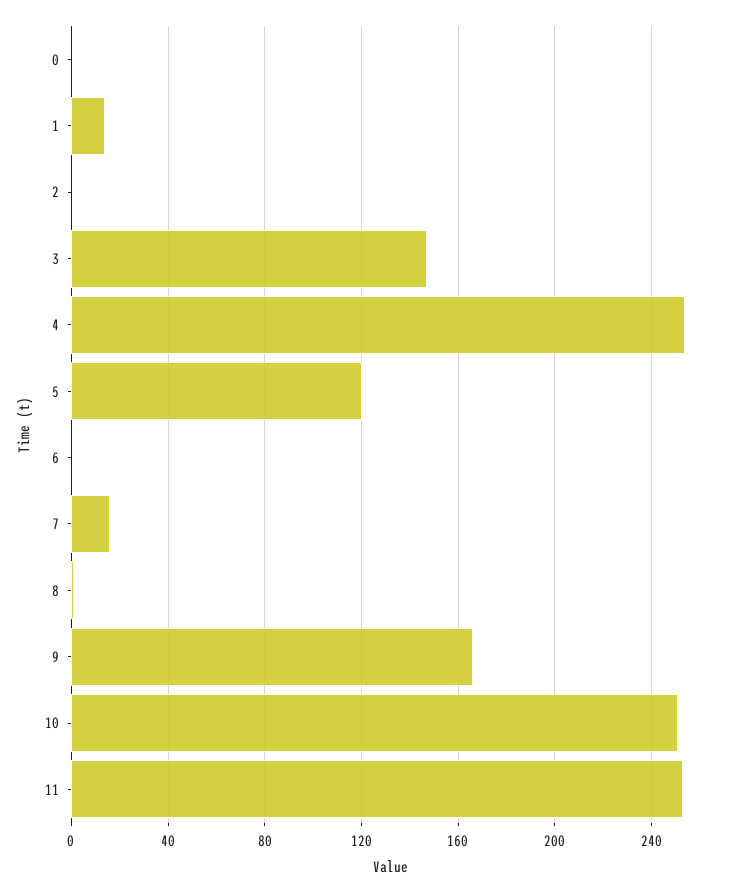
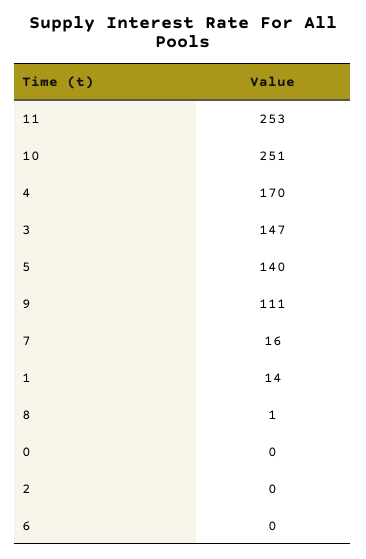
4: 255 -> 170
5: 120 -> 140
9: 165 -> 111

